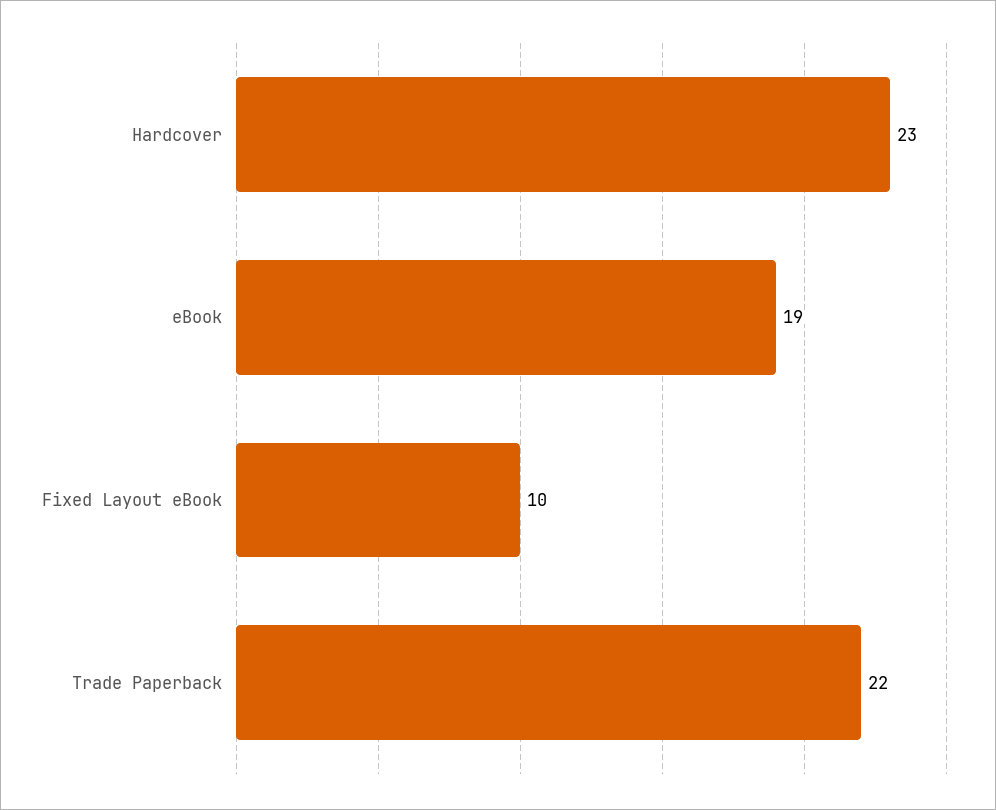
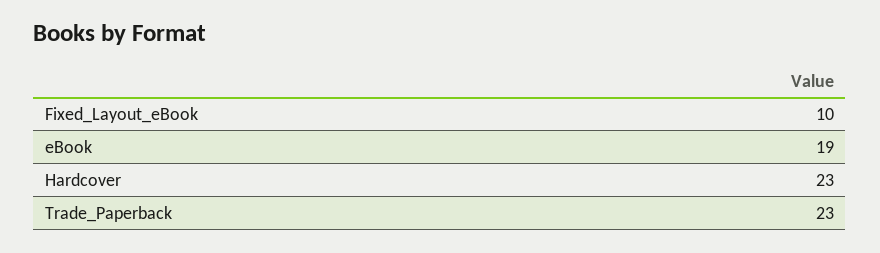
Trade Paperback: 22 -> 23

